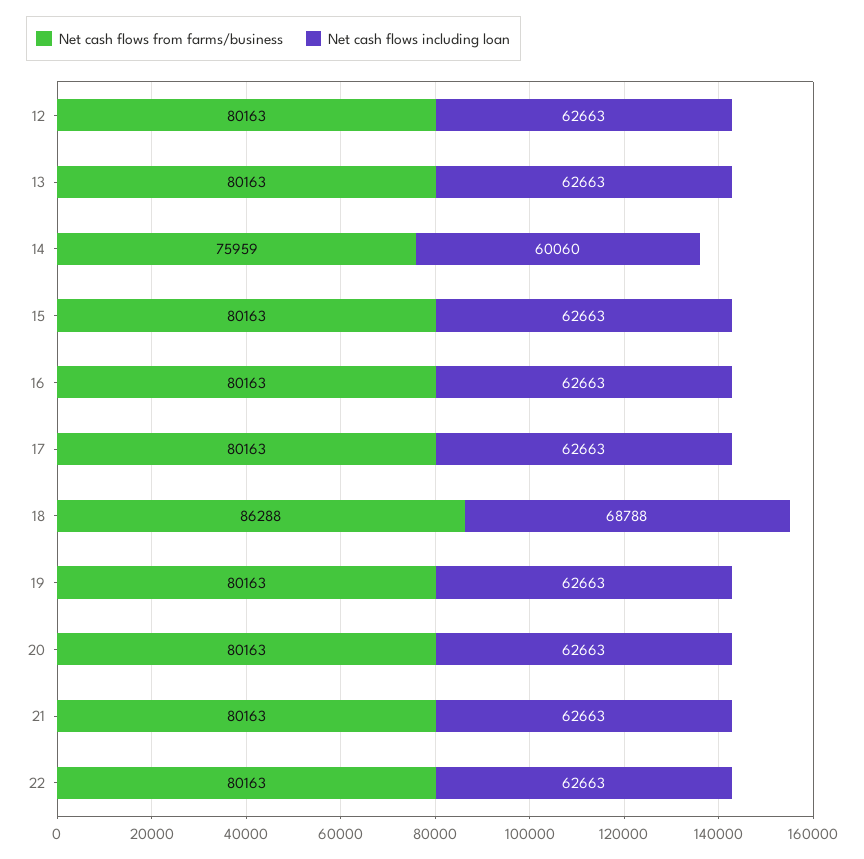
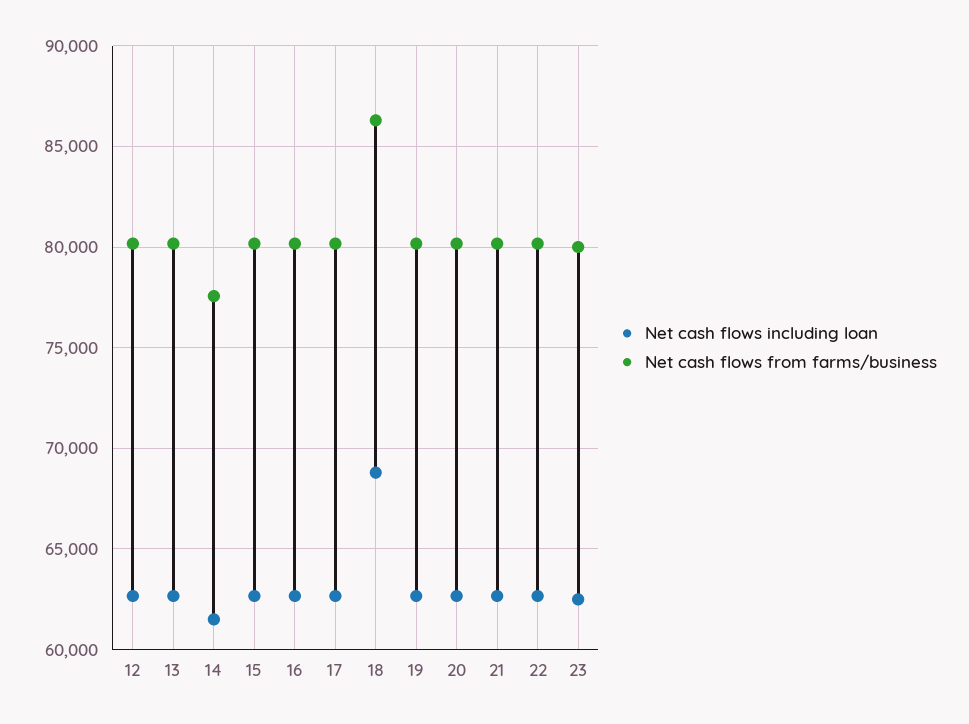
Net cash flows from farms/business, 14: 75959 -> 77500
Net cash flows including loan, 14: 60060 -> 61500
Net cash flows including loan, 23: none -> 62500
Net cash flows from farms/business, 23: none -> 80000

